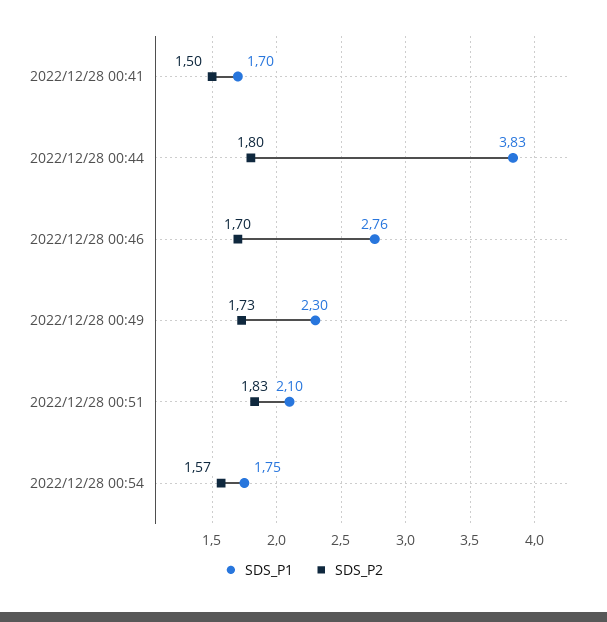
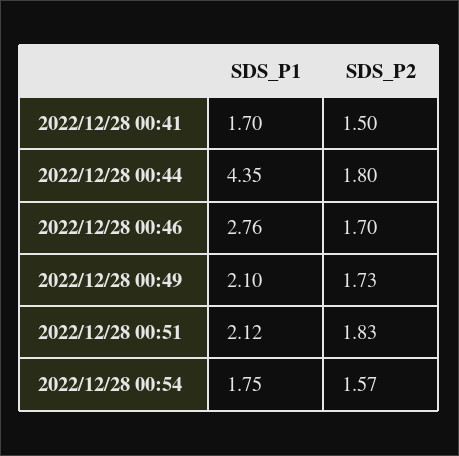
SDS_P1, 2022/12/28 00:44: 3.83 -> 4.35
SDS_P1, 2022/12/28 00:49: 2.3 -> 2.1
SDS_P1, 2022/12/28 00:51: 2.1 -> 2.12

